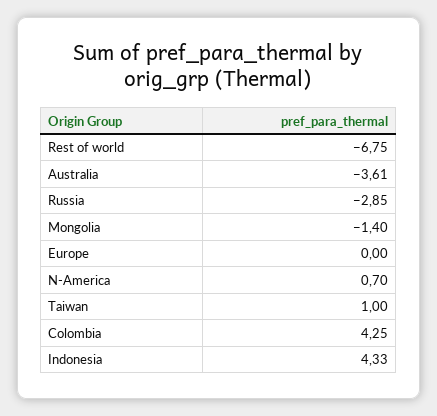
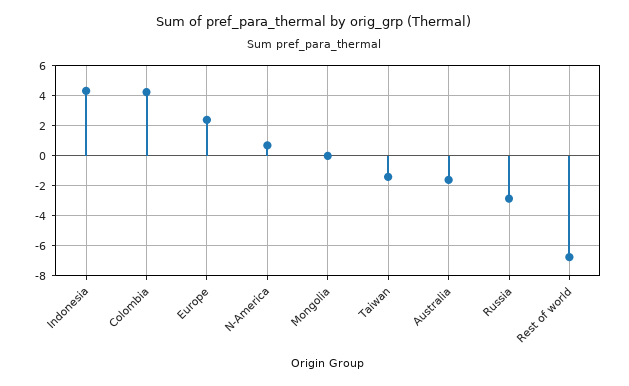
Australia: -3.61 -> -1.5
Mongolia: -1.4 -> 0
Europe: 0 -> 2.5
Taiwan: 1 -> -1.5

